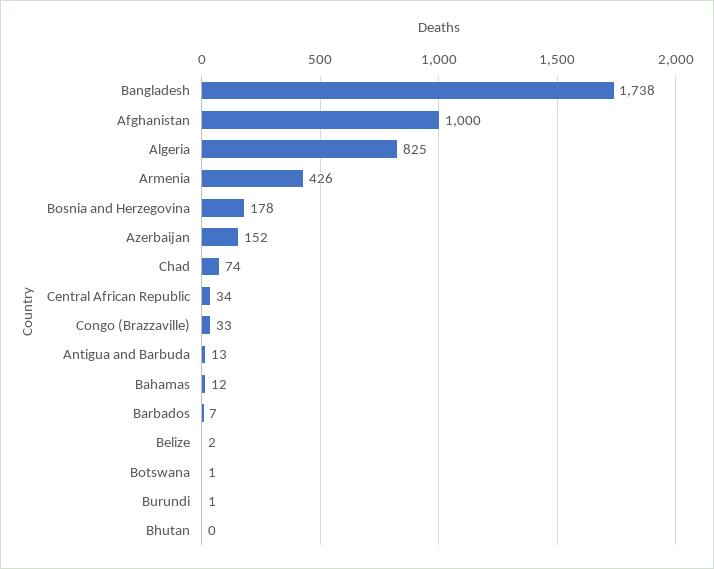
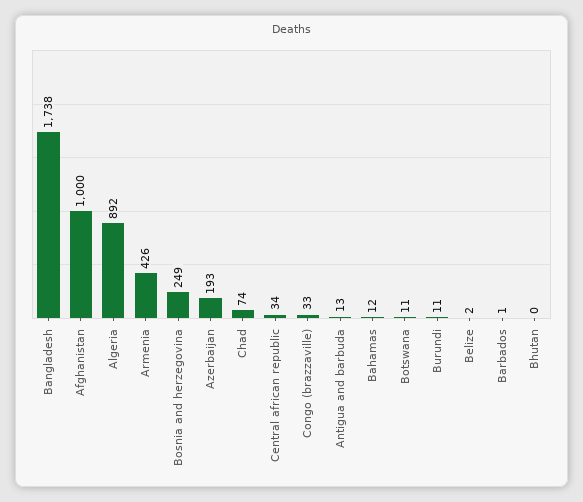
Algeria: 825 -> 892
Bosnia and Herzegovina: 178 -> 249
Azerbaijan: 152 -> 193
Barbados: 7 -> 1
Botswana: 1 -> 11
Burundi: 1 -> 11

